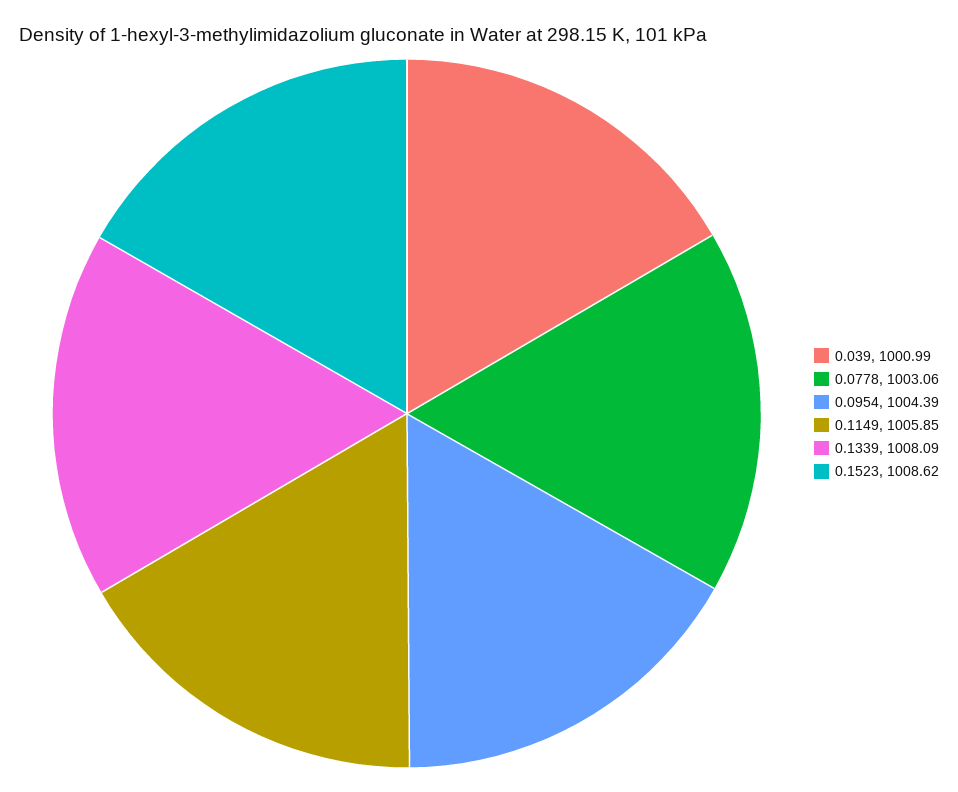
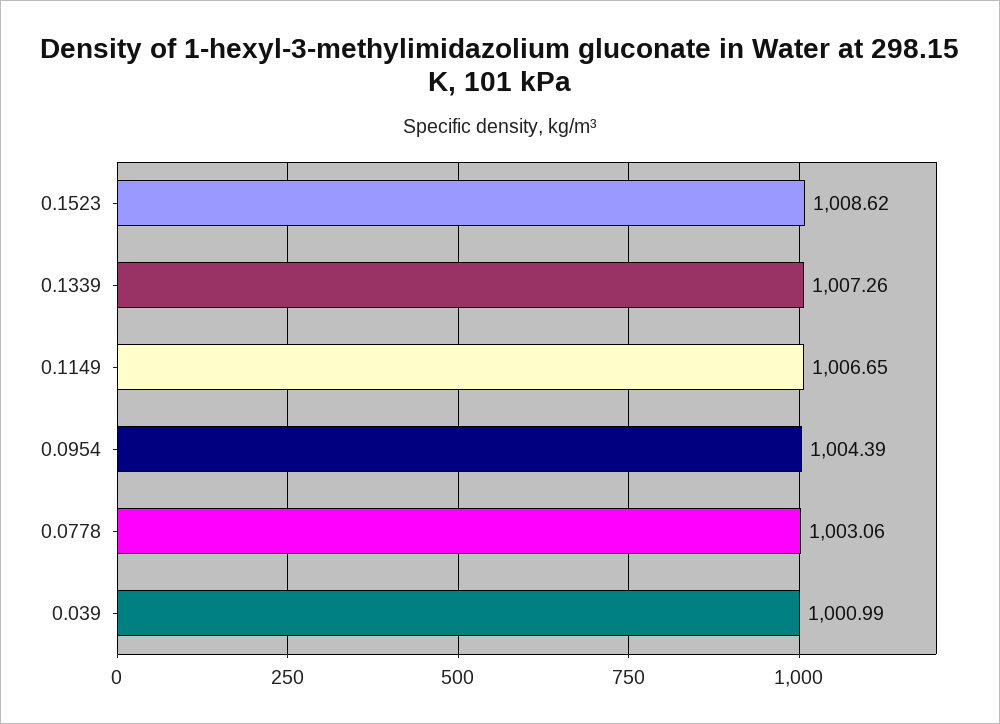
0.1149: 1005.85 -> 1006.65
0.1339: 1008.09 -> 1007.26

